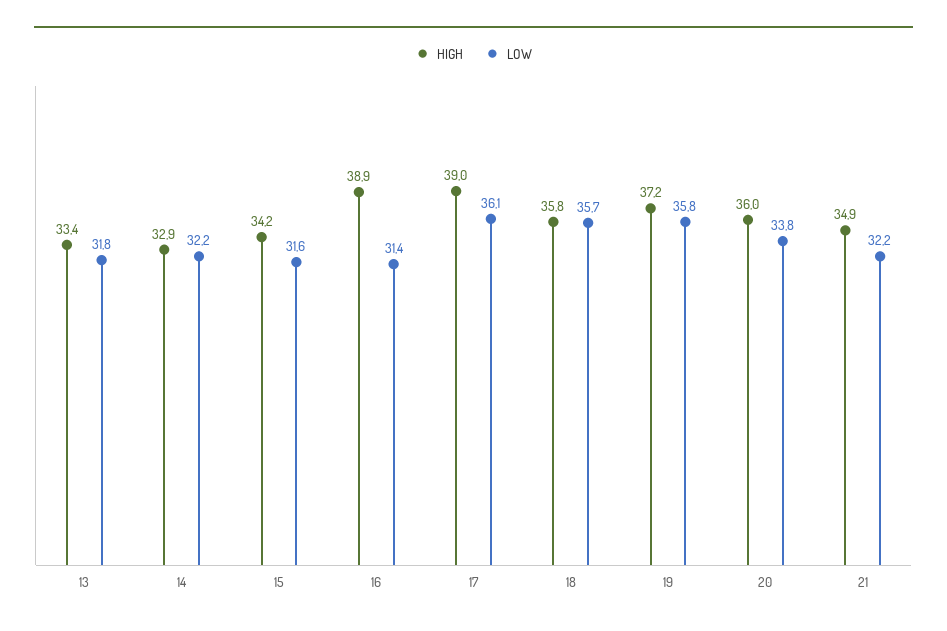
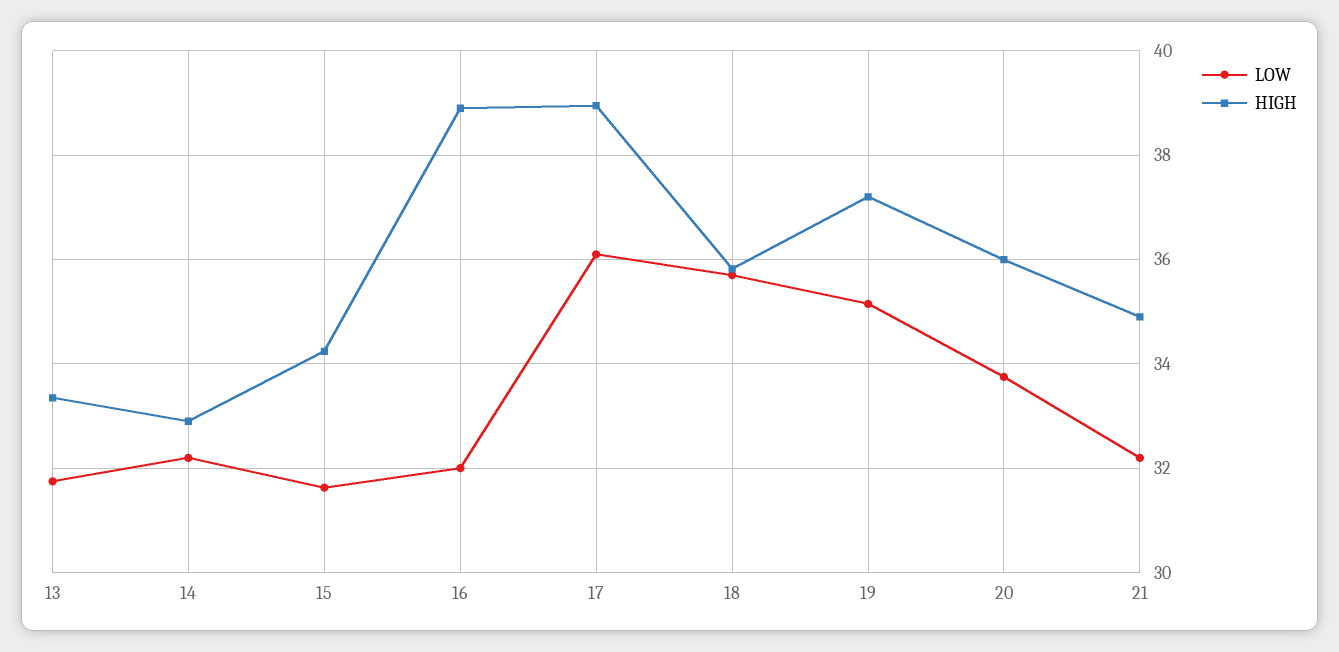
LOW, 16: 31.4 -> 32
LOW, 19: 35.8 -> 35.2

